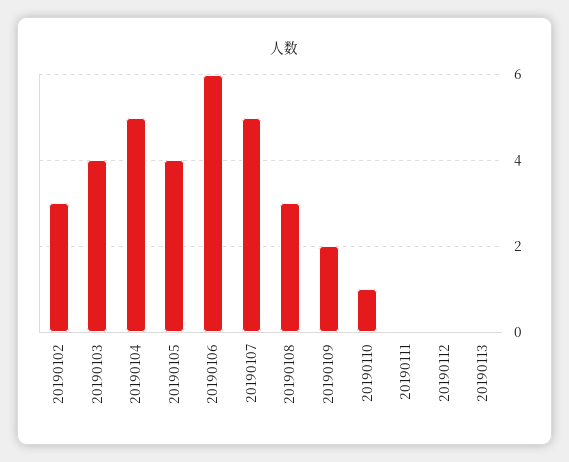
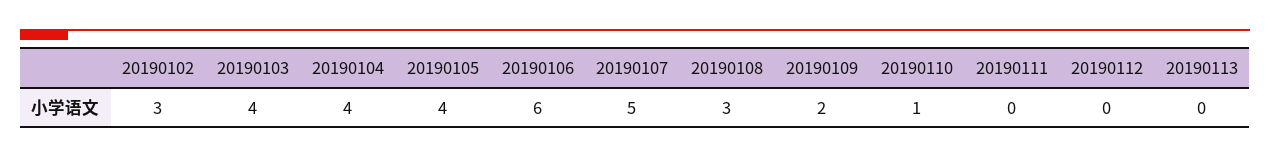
20190104: 5 -> 4

